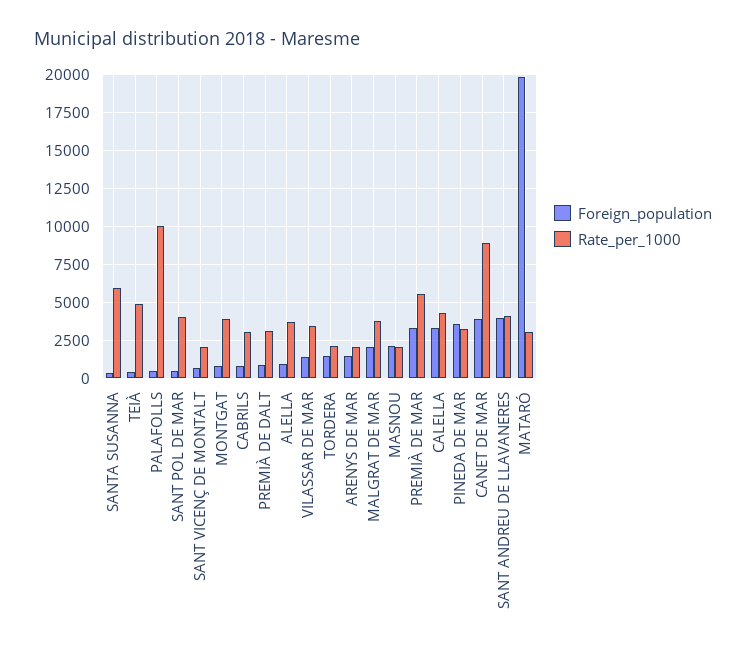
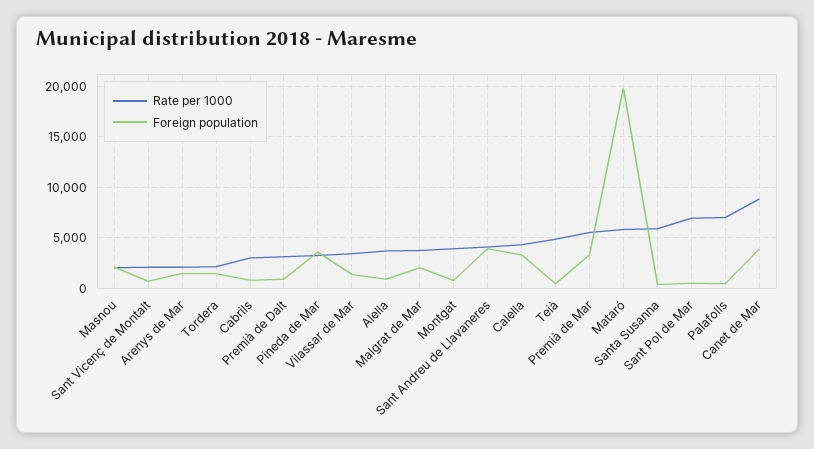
Rate_per_1000, PALAFOLLS: 10000 -> 7000
Rate_per_1000, SANT POL DE MAR: 4000 -> 7000
Rate_per_1000, MATARÓ: 3000 -> 6000

